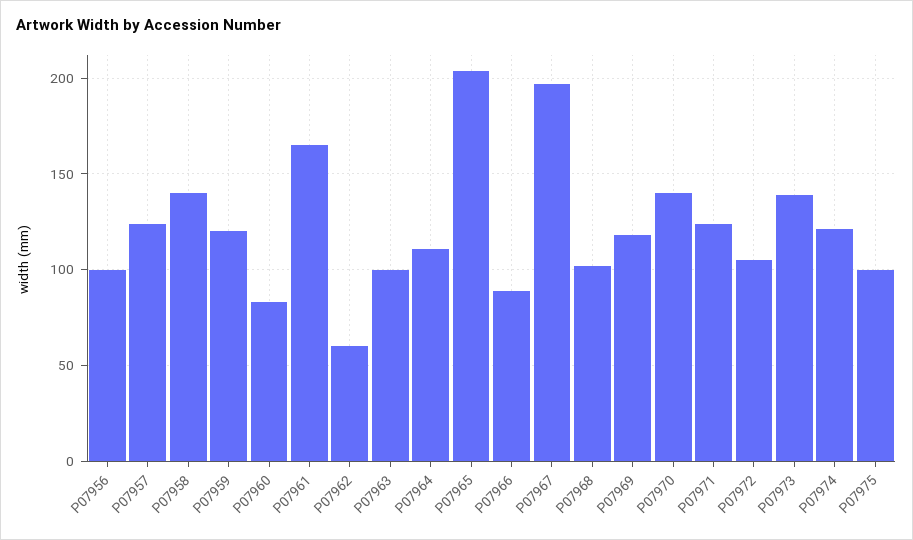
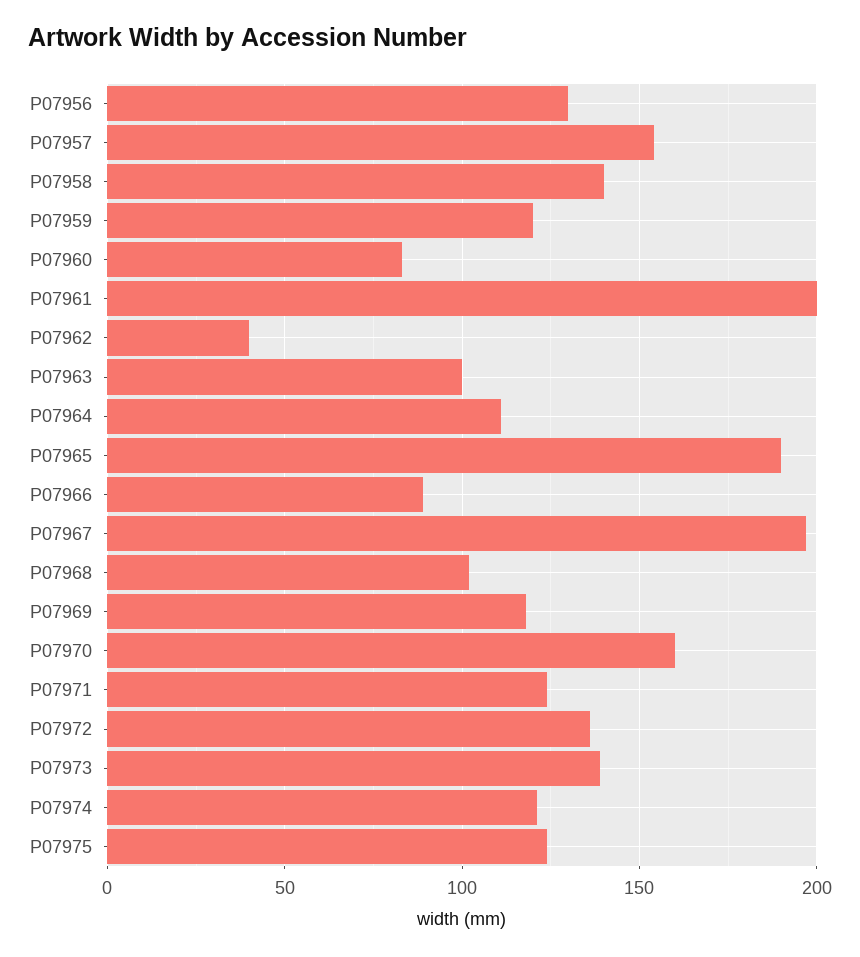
P07956: 100 -> 130
P07957: 125 -> 155
P07961: 165 -> 200
P07962: 60 -> 40
P07965: 205 -> 190
P07970: 140 -> 160
P07972: 105 -> 135
P07975: 100 -> 125

